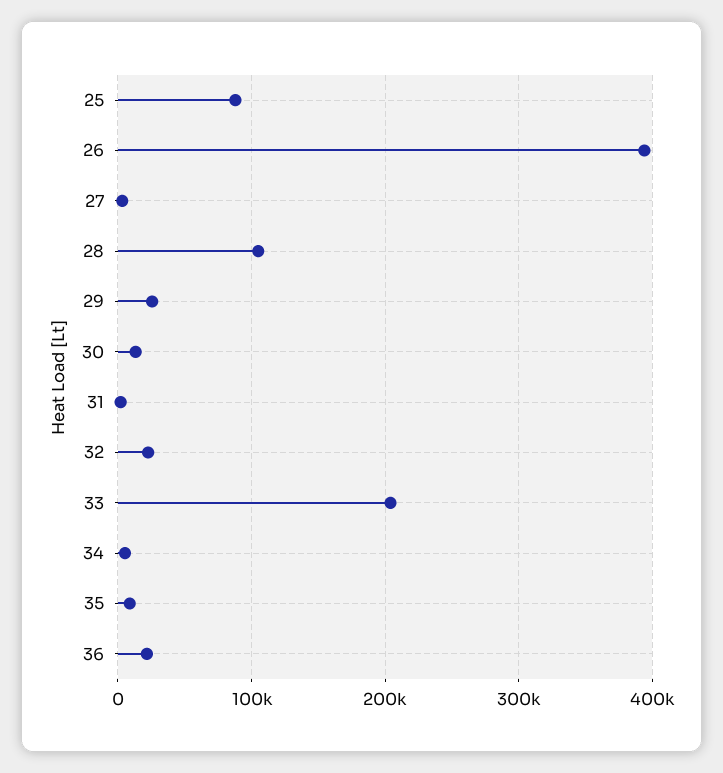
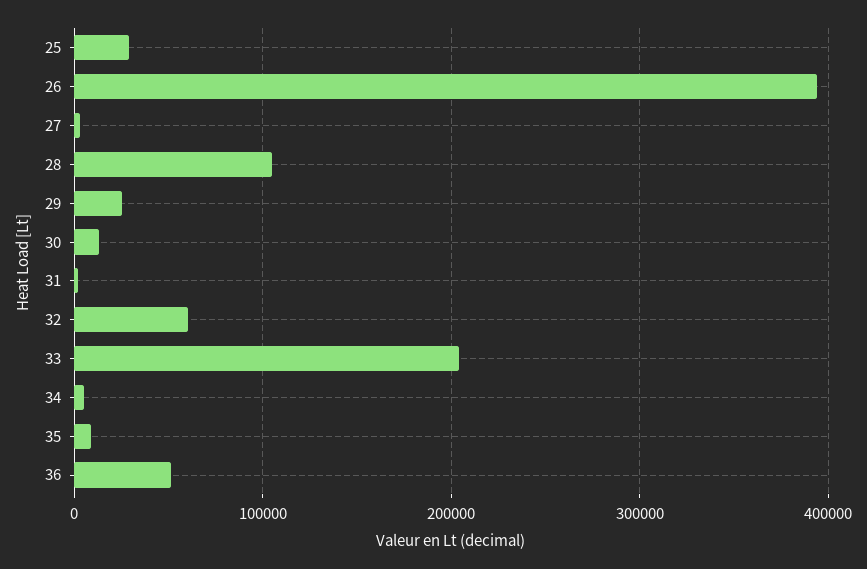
25: 90000 -> 30000
32: 20000 -> 60000
36: 20000 -> 50000

